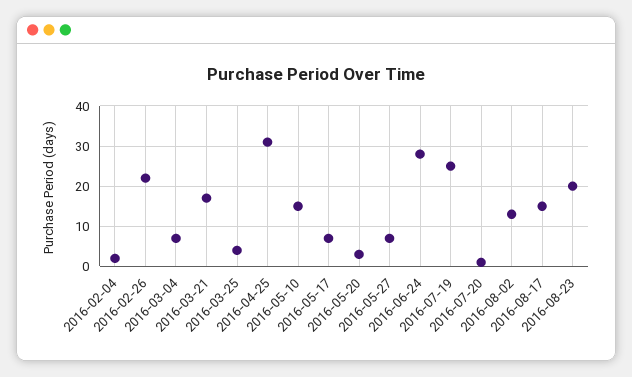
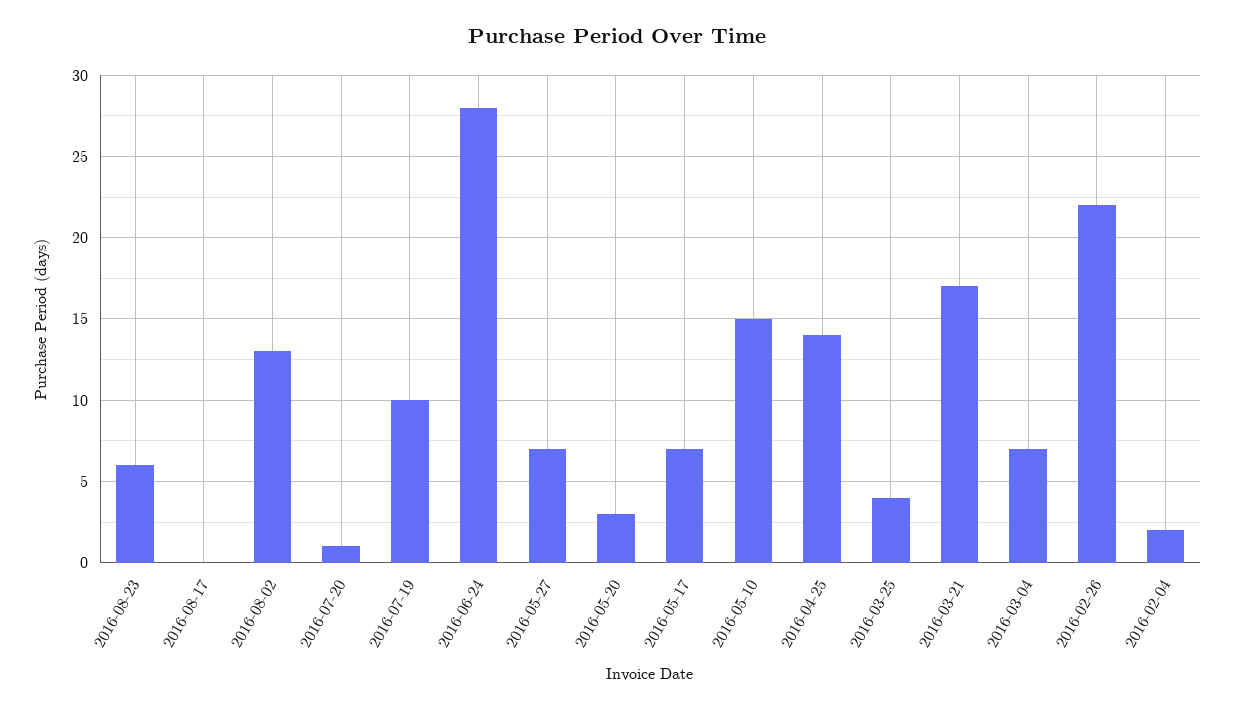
2016-04-25: 30 -> 14
2016-07-19: 25 -> 10
2016-08-17: 15 -> 0
2016-08-23: 20 -> 6

